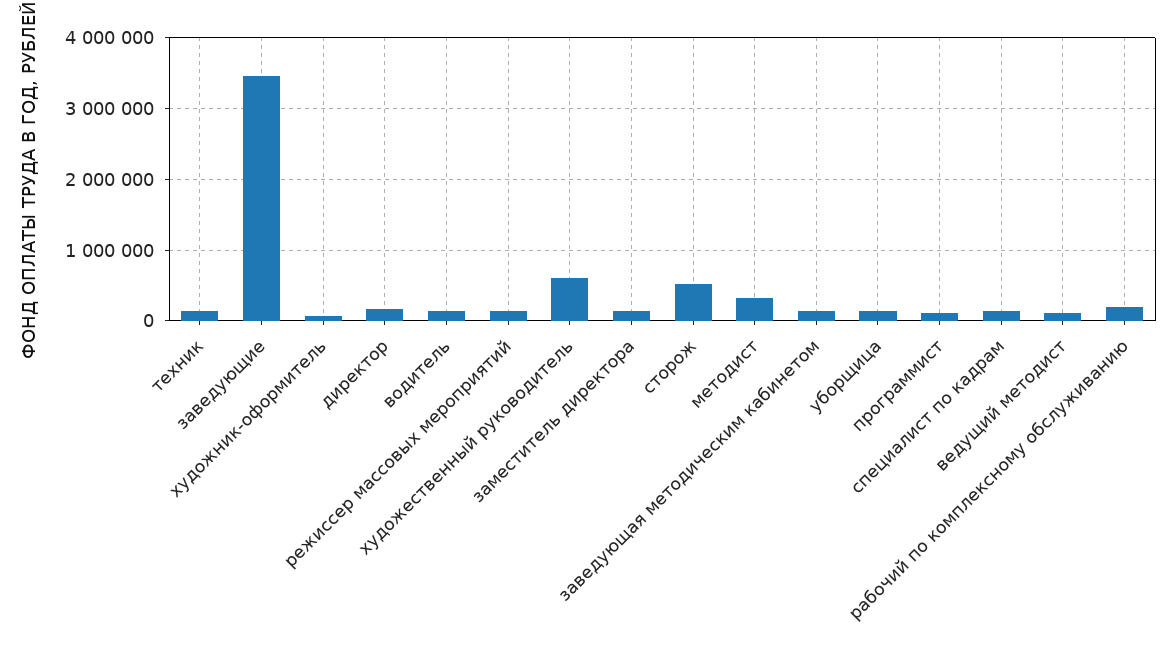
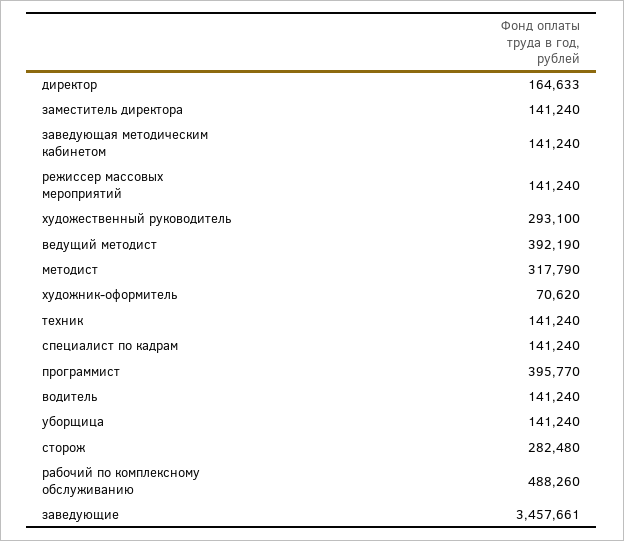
художественный руководитель: 600000 -> 293100
сторож: 500000 -> 282480
программист: 100000 -> 395770
ведущий методист: 100000 -> 392190
рабочий по комплексному обслуживанию: 200000 -> 488260

